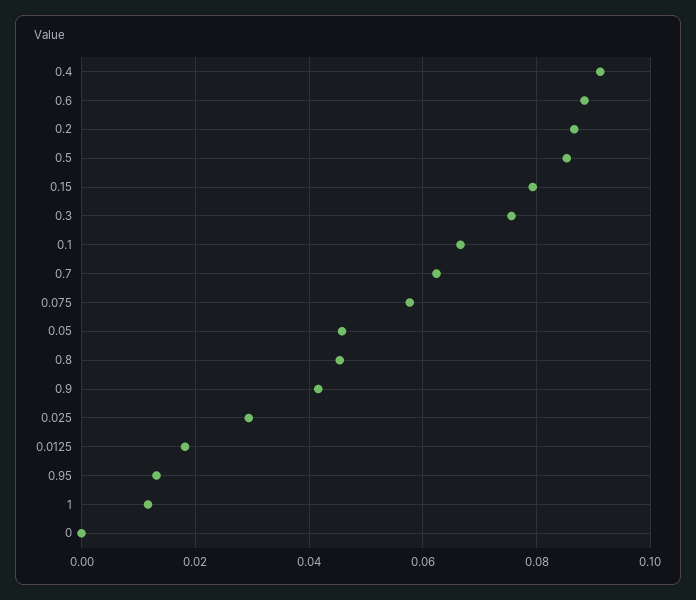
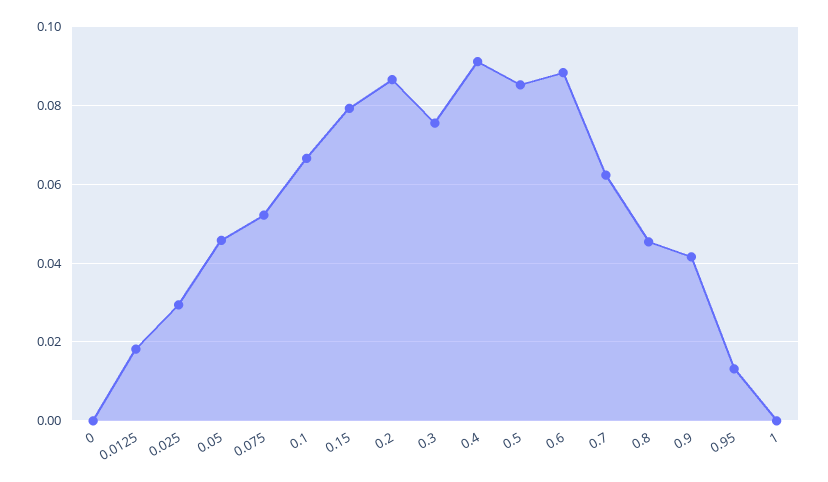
0.075: 0.058 -> 0.052
1: 0.012 -> 0

